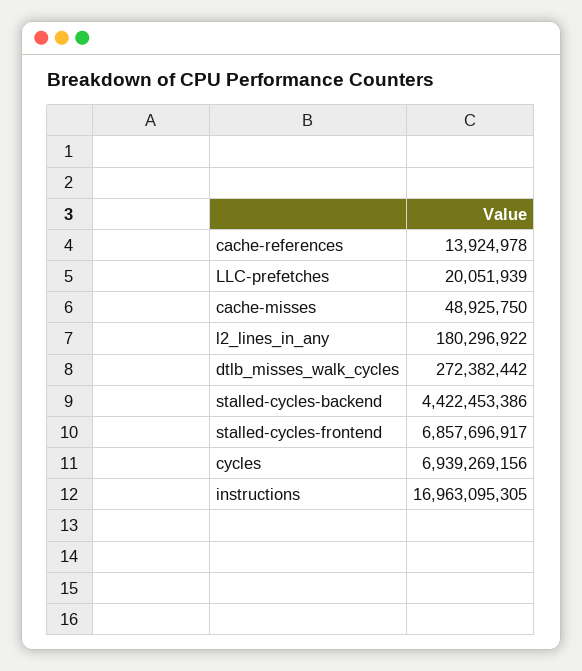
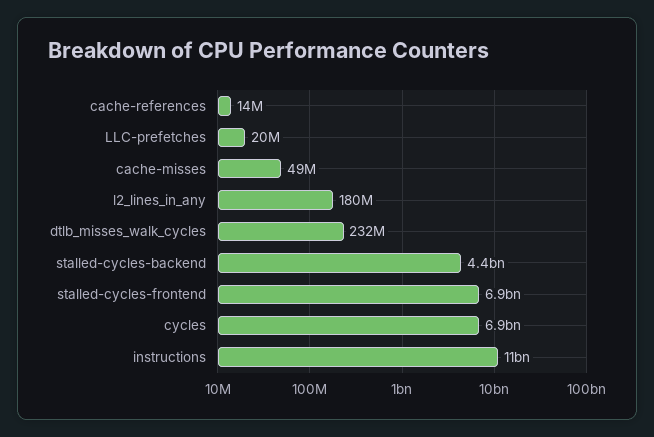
dtlb_misses_walk_cycles: 272382442 -> 232000000
instructions: 16963095305 -> 11000000000

